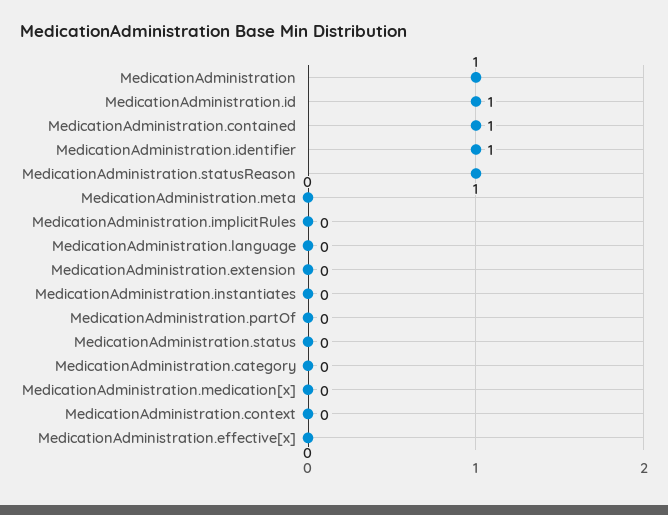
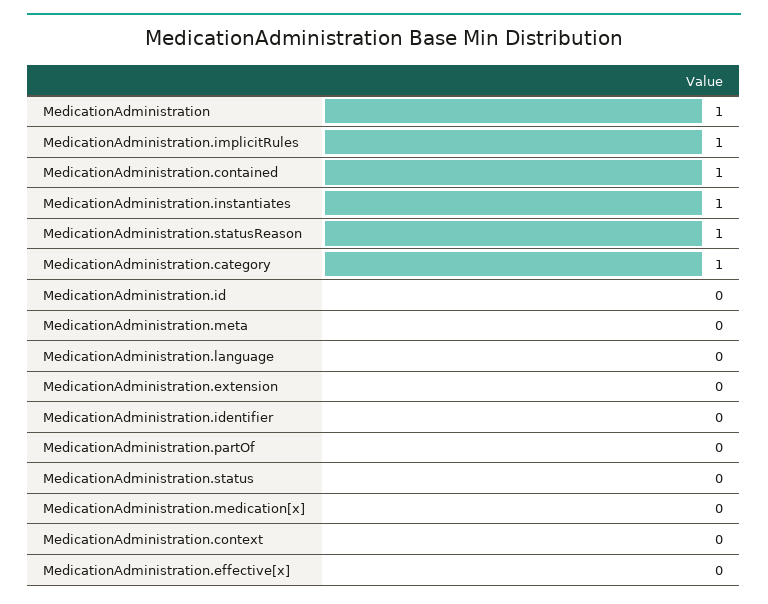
MedicationAdministration.id: 1 -> 0
MedicationAdministration.identifier: 1 -> 0
MedicationAdministration.implicitRules: 0 -> 1
MedicationAdministration.instantiates: 0 -> 1
MedicationAdministration.category: 0 -> 1

